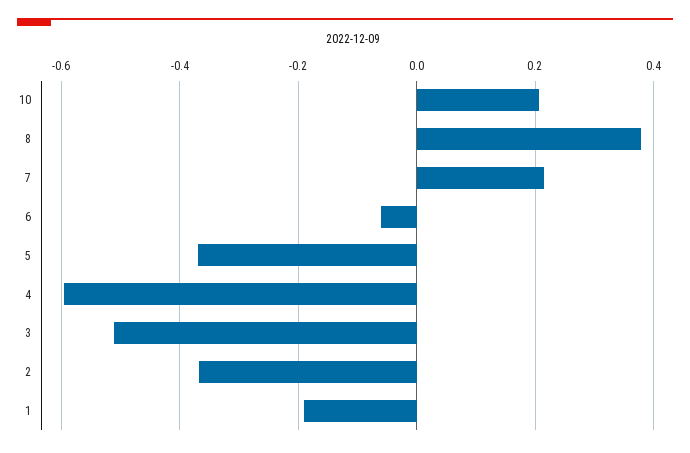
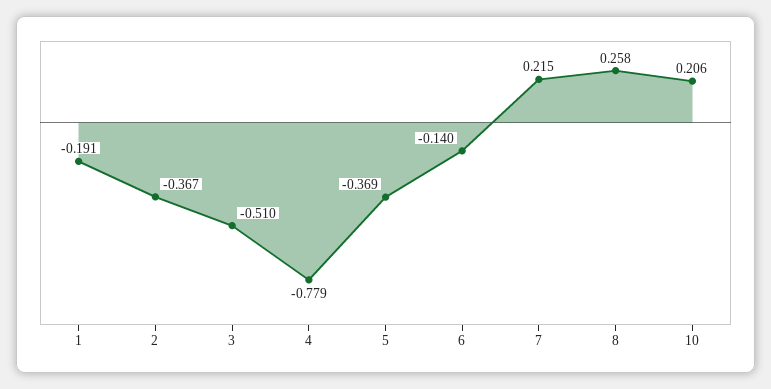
8: 0.38 -> 0.258
6: -0.06 -> -0.14
4: -0.6 -> -0.779

